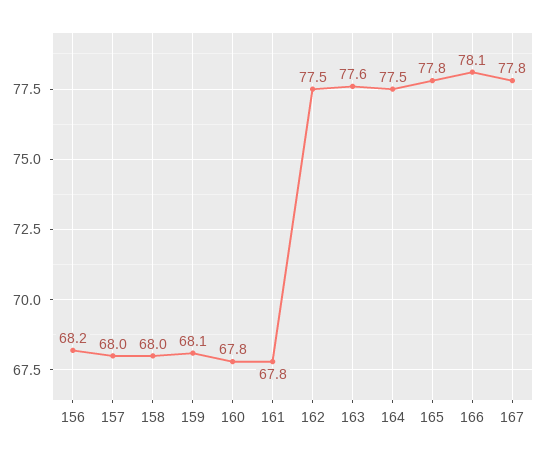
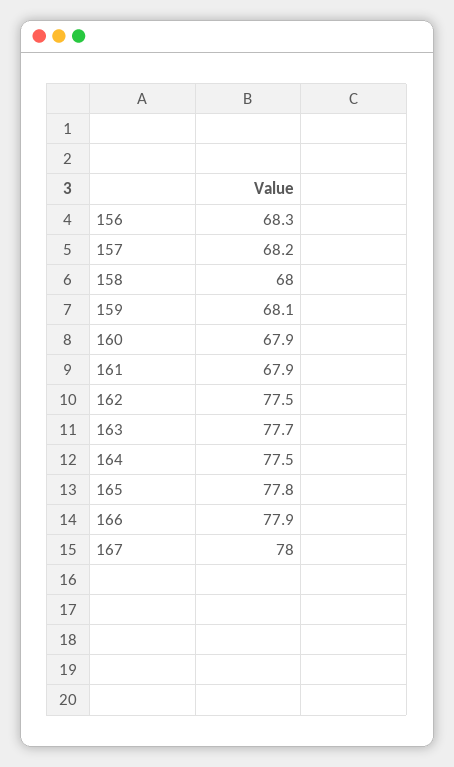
156: 68.2 -> 68.3
157: 68 -> 68.2
160: 67.8 -> 67.9
161: 67.8 -> 67.9
163: 77.6 -> 77.7
166: 78.1 -> 77.9
167: 77.8 -> 78

